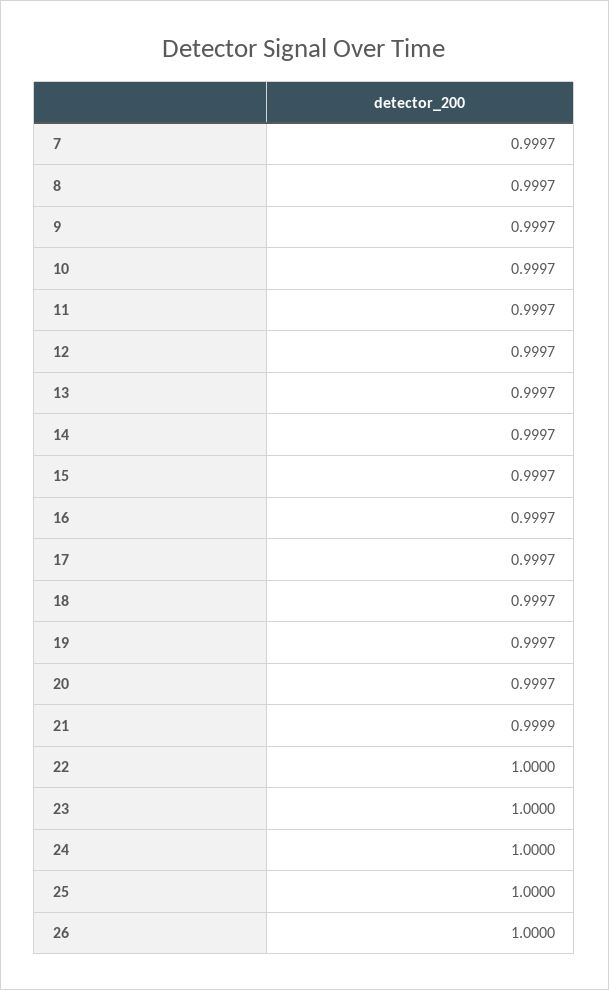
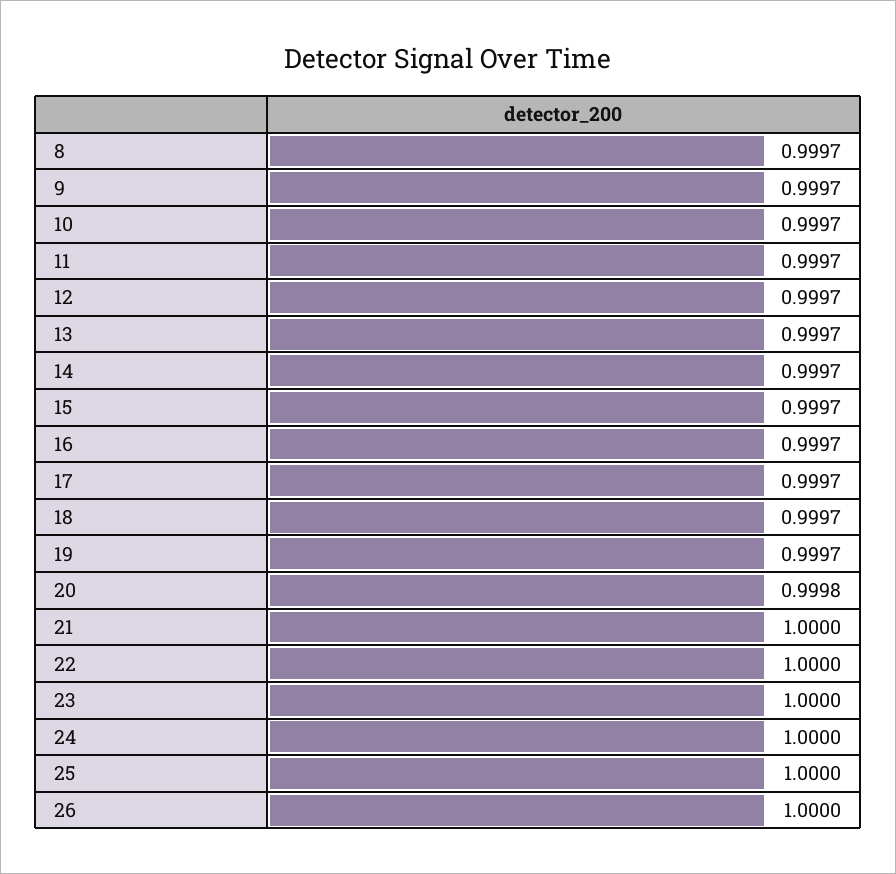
7: 0.9997 -> none
20: 0.9997 -> 0.9998
21: 0.9999 -> 1

